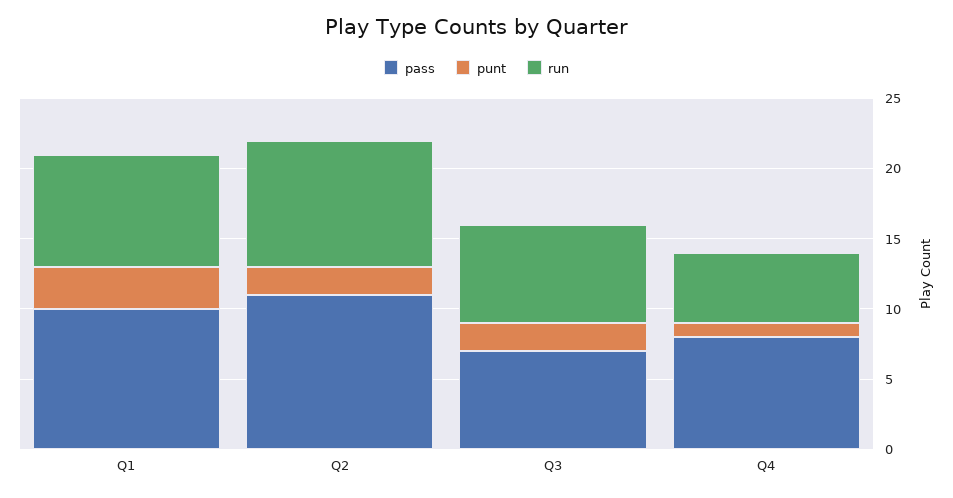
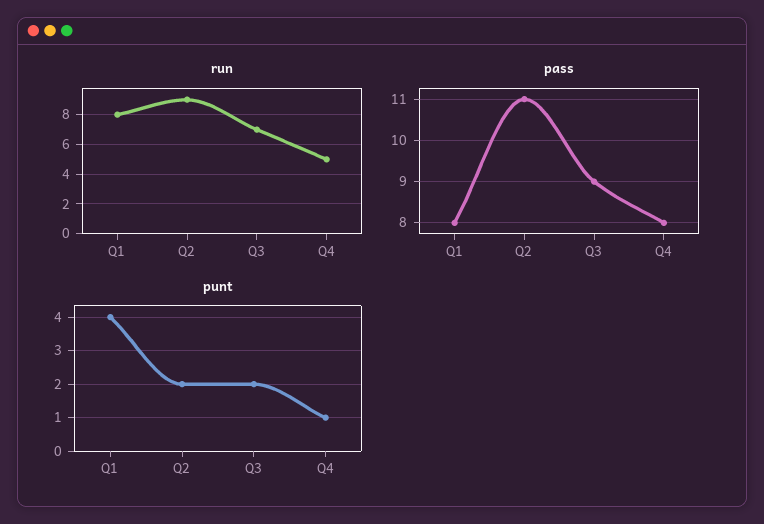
pass, Q1: 10 -> 8
punt, Q1: 3 -> 4
pass, Q3: 7 -> 9

